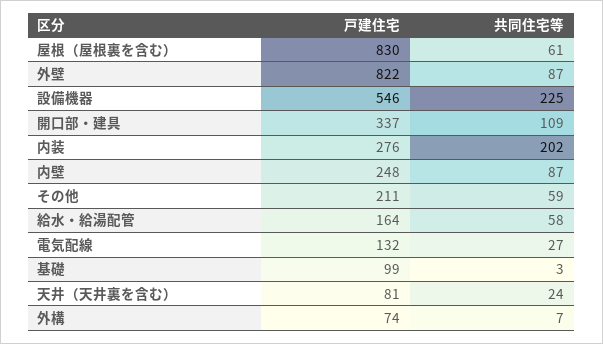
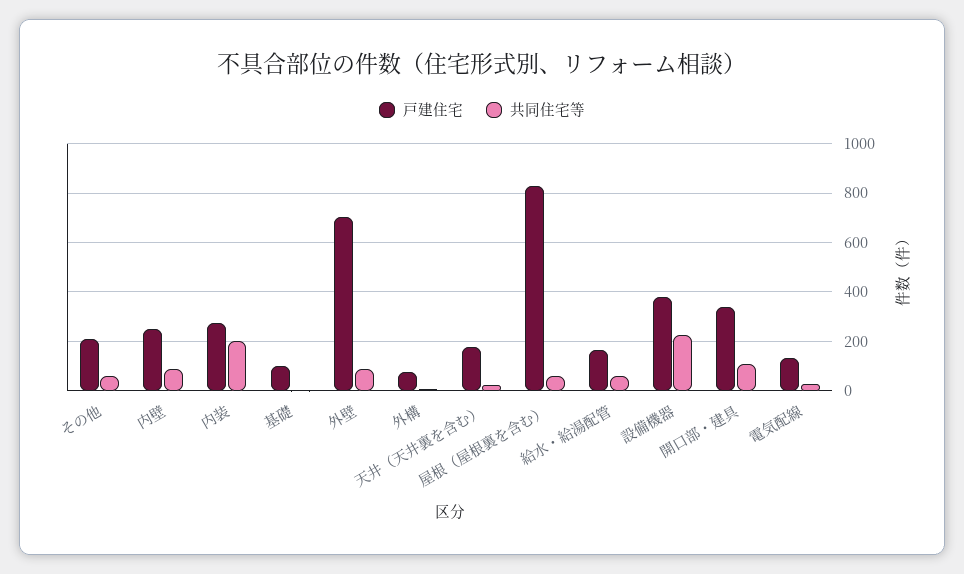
戸建住宅, 外壁: 822 -> 700
戸建住宅, 設備機器: 546 -> 375
戸建住宅, 天井（天井裏を含む）: 81 -> 175

